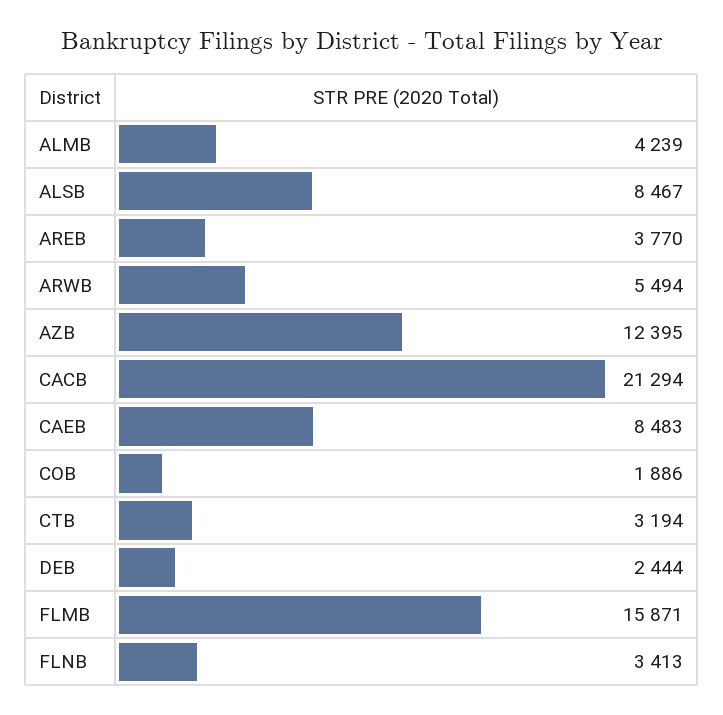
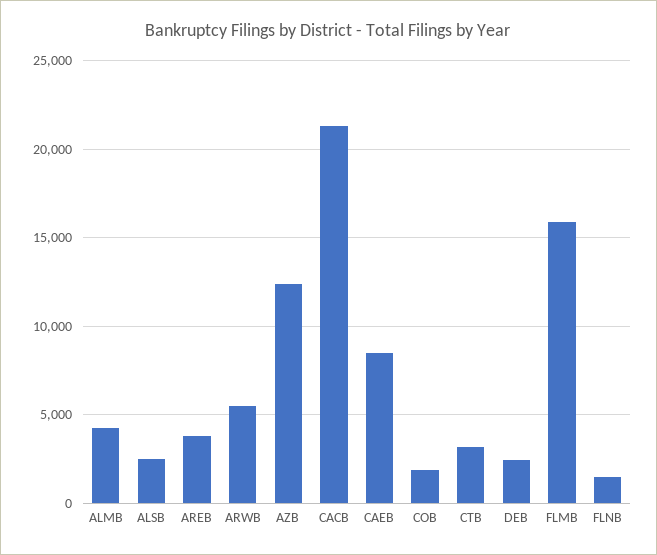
ALSB: 8467 -> 2500
FLNB: 3413 -> 1500

